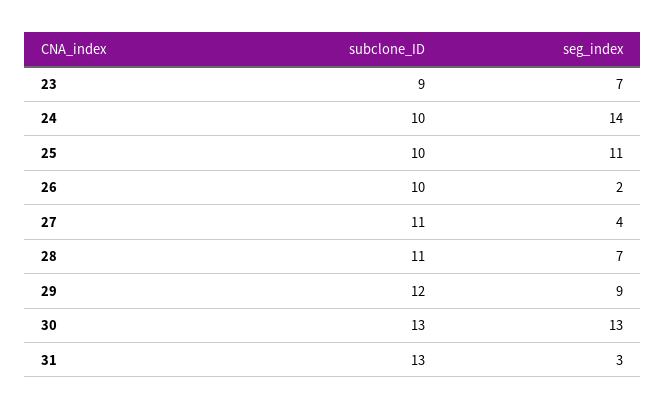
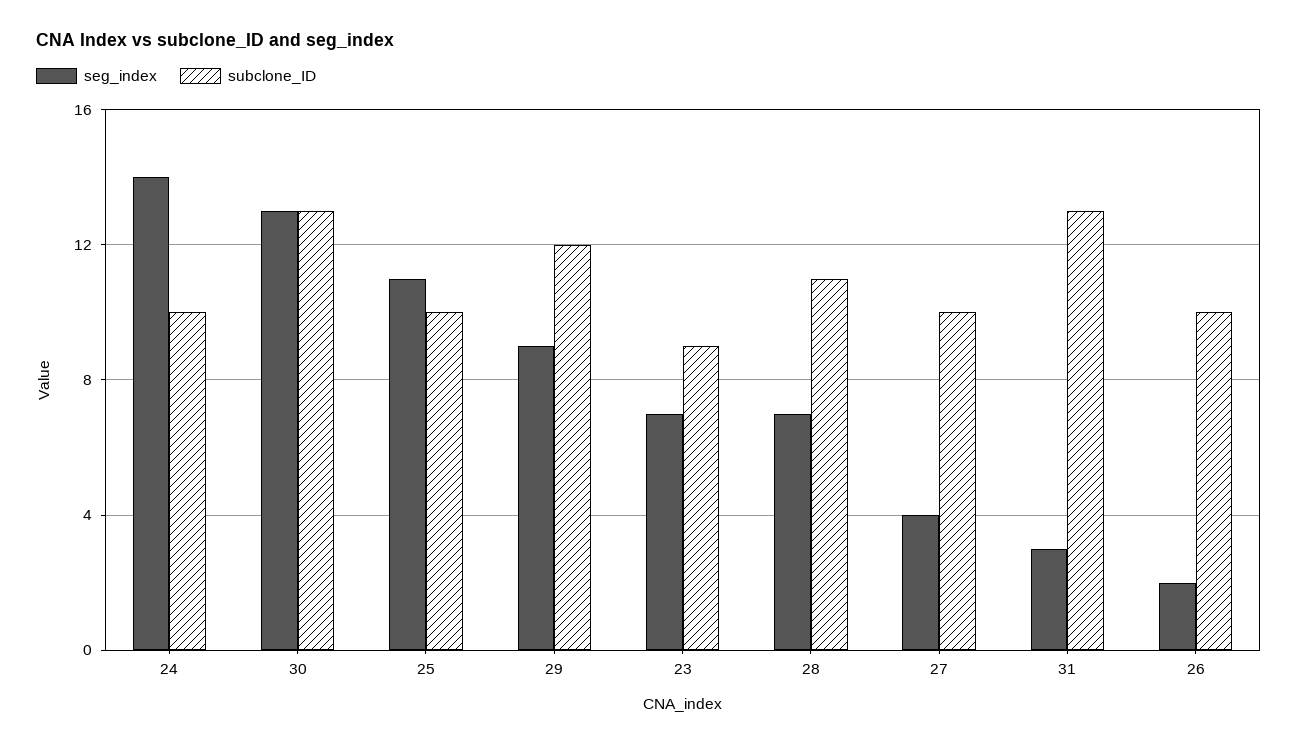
subclone_ID, 27: 11 -> 10

